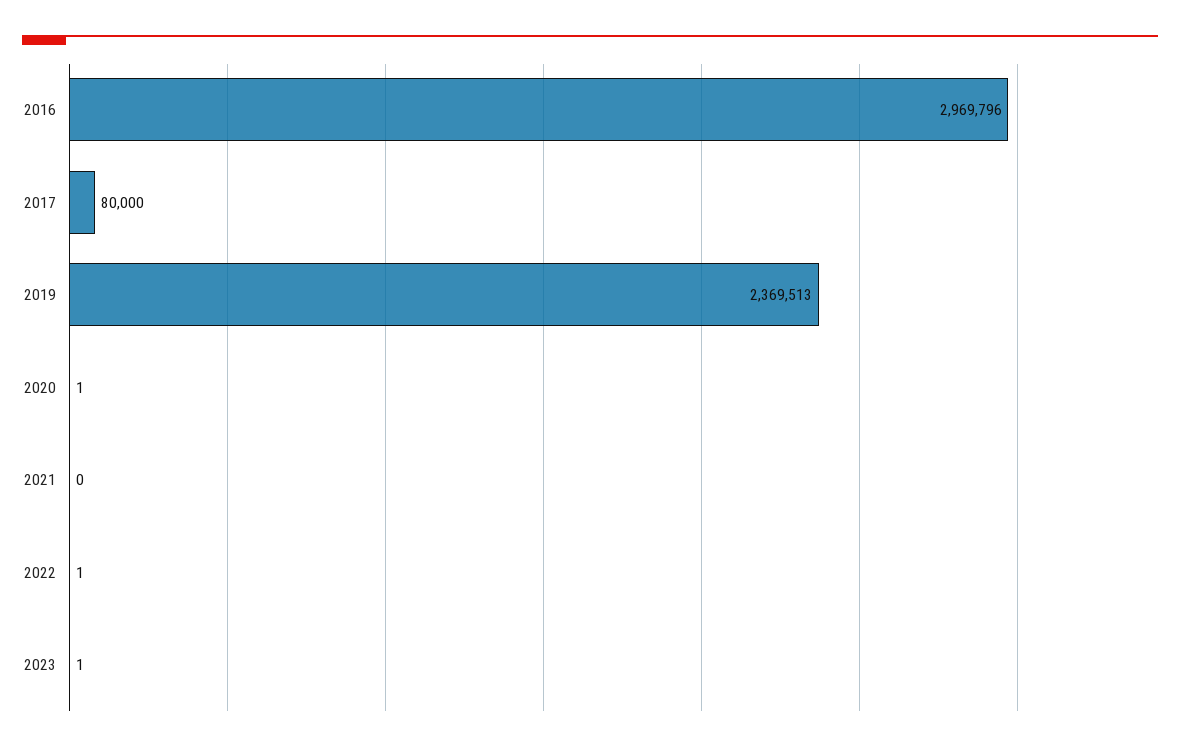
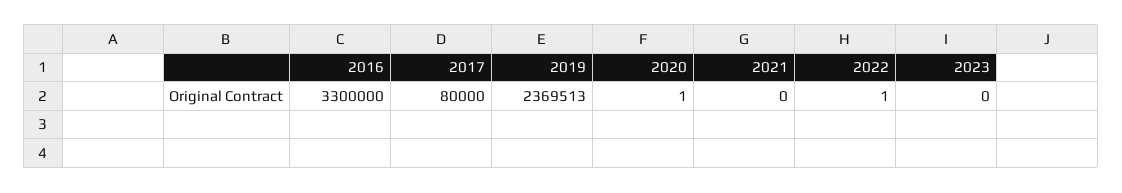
2016: 2969796 -> 3300000
2023: 1 -> 0

